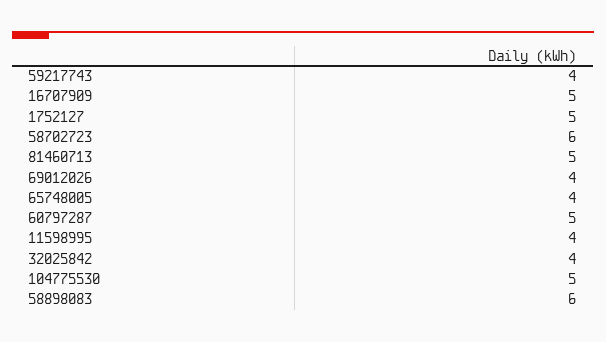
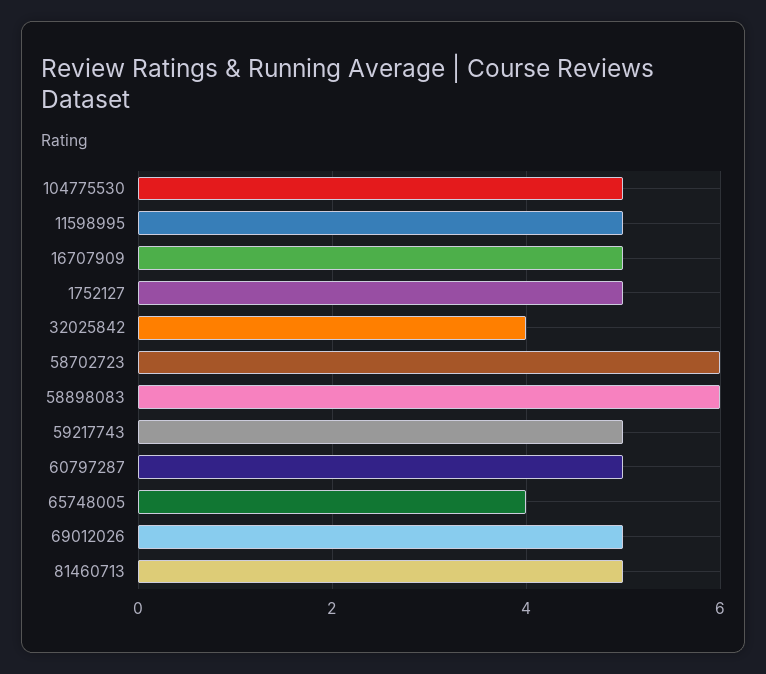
59217743: 4 -> 5
69012026: 4 -> 5
11598995: 4 -> 5

